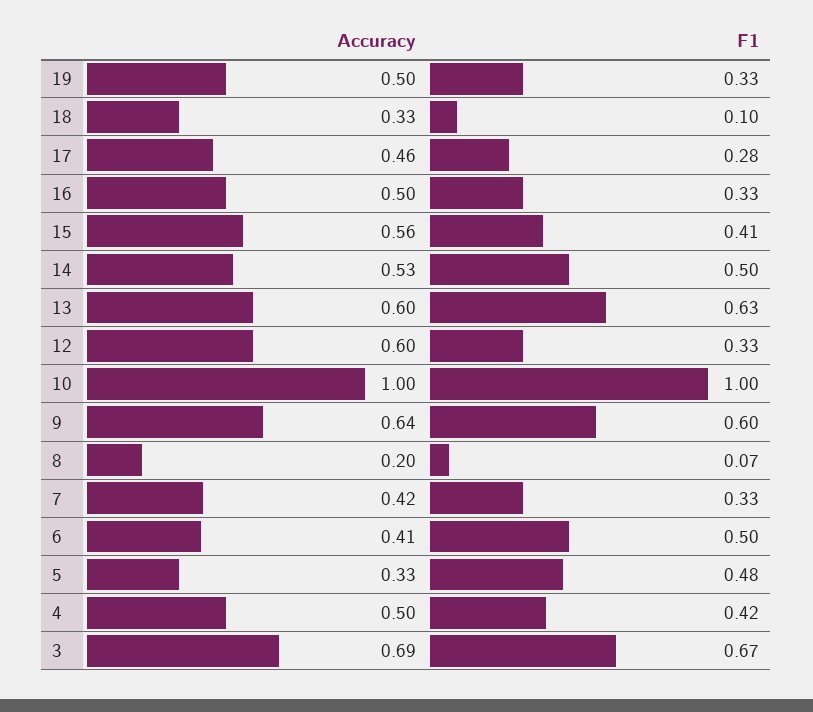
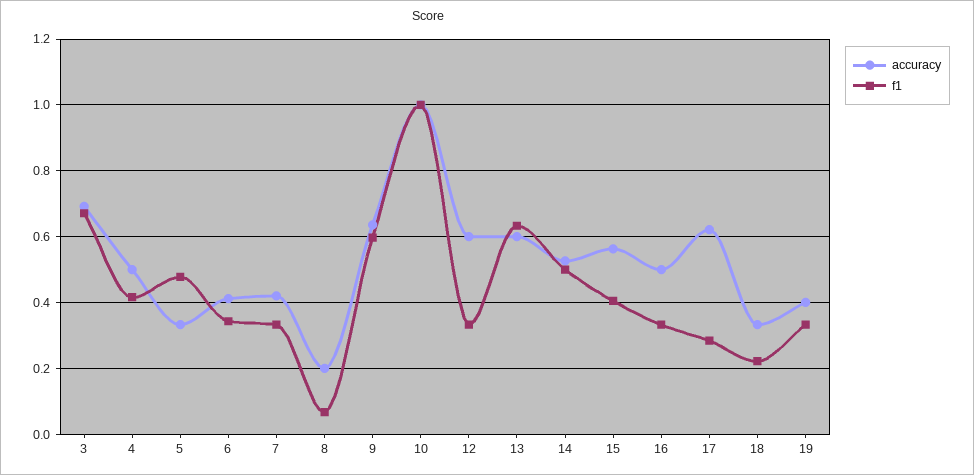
Accuracy, 19: 0.5 -> 0.4
F1, 18: 0.1 -> 0.22
Accuracy, 17: 0.46 -> 0.62
F1, 6: 0.5 -> 0.34

